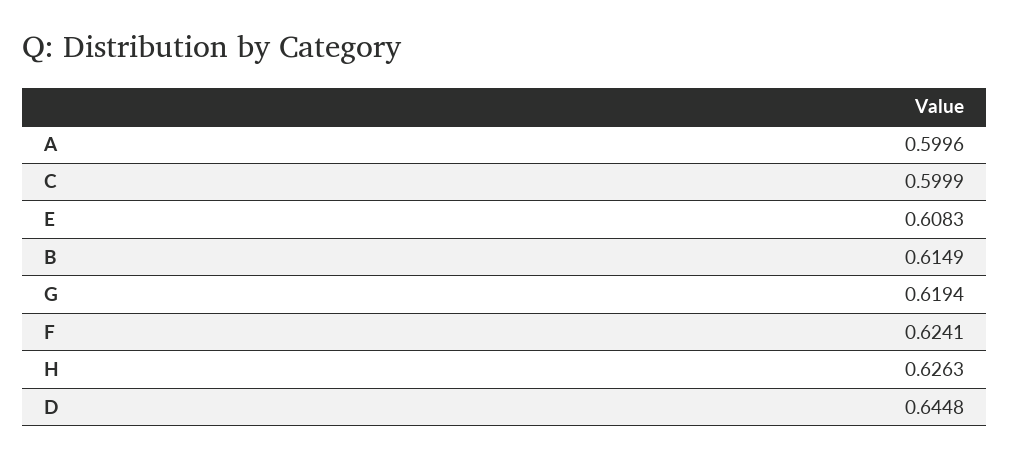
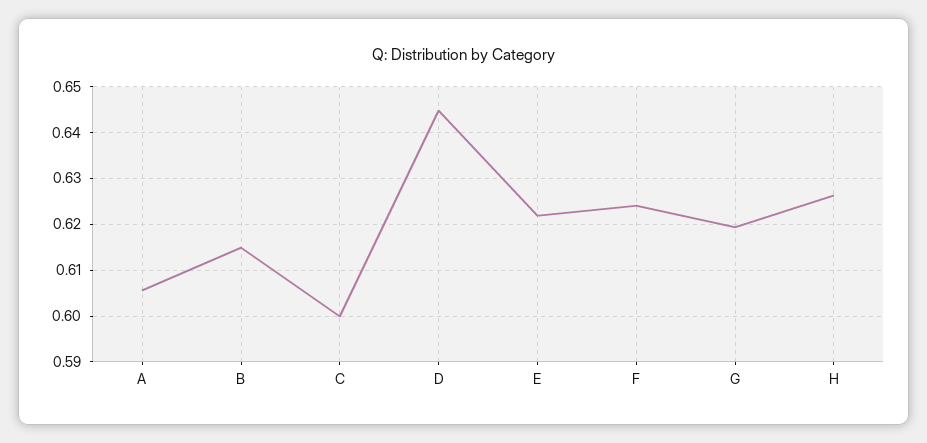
A: 0.5996 -> 0.606
E: 0.6083 -> 0.622

